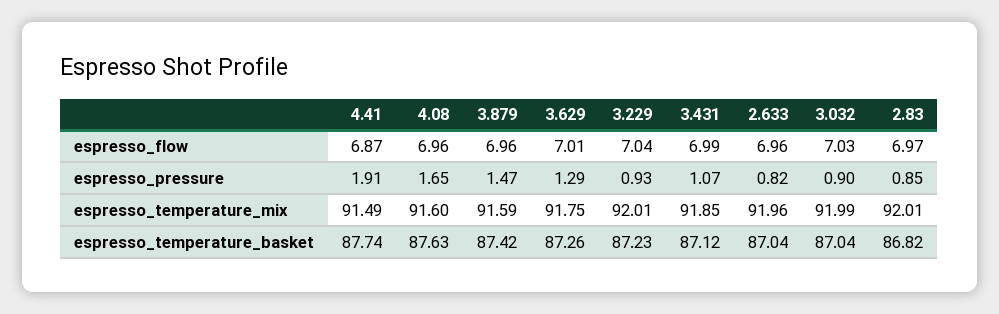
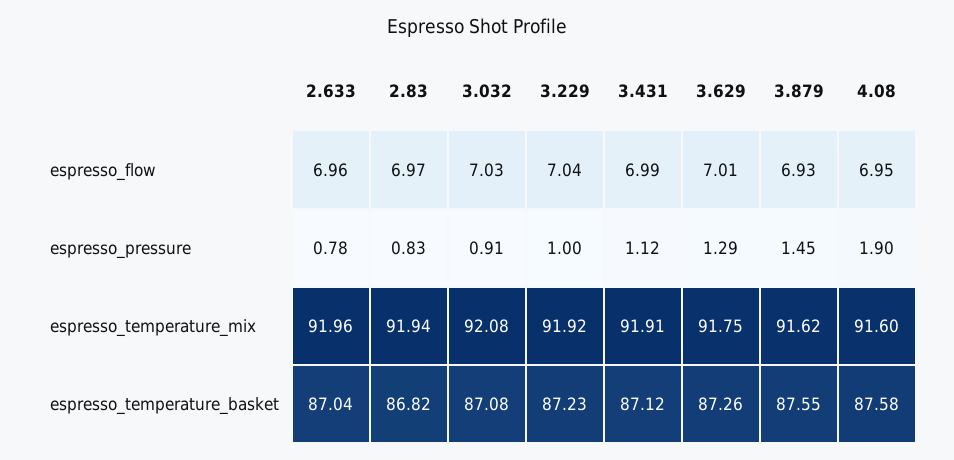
4.41, espresso_flow: 6.87 -> none
4.08, espresso_flow: 6.96 -> 6.95
3.879, espresso_flow: 6.96 -> 6.93
4.41, espresso_pressure: 1.91 -> none
4.08, espresso_pressure: 1.65 -> 1.9
3.879, espresso_pressure: 1.47 -> 1.45
3.229, espresso_pressure: 0.93 -> 1
3.431, espresso_pressure: 1.07 -> 1.12
2.633, espresso_pressure: 0.82 -> 0.78
3.032, espresso_pressure: 0.9 -> 0.91
2.83, espresso_pressure: 0.85 -> 0.83
4.41, espresso_temperature_mix: 91.49 -> none
3.879, espresso_temperature_mix: 91.59 -> 91.62
3.229, espresso_temperature_mix: 92.01 -> 91.92
3.431, espresso_temperature_mix: 91.85 -> 91.91
3.032, espresso_temperature_mix: 91.99 -> 92.08
2.83, espresso_temperature_mix: 92.01 -> 91.94
4.41, espresso_temperature_basket: 87.74 -> none
4.08, espresso_temperature_basket: 87.63 -> 87.58
3.879, espresso_temperature_basket: 87.42 -> 87.55
3.032, espresso_temperature_basket: 87.04 -> 87.08

